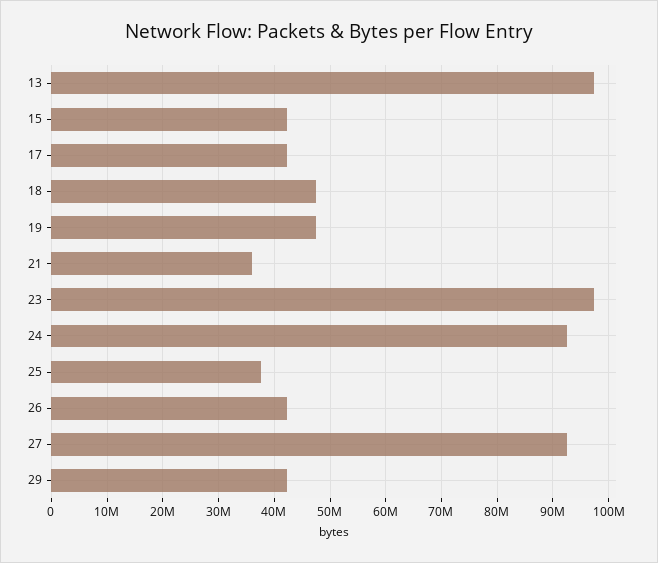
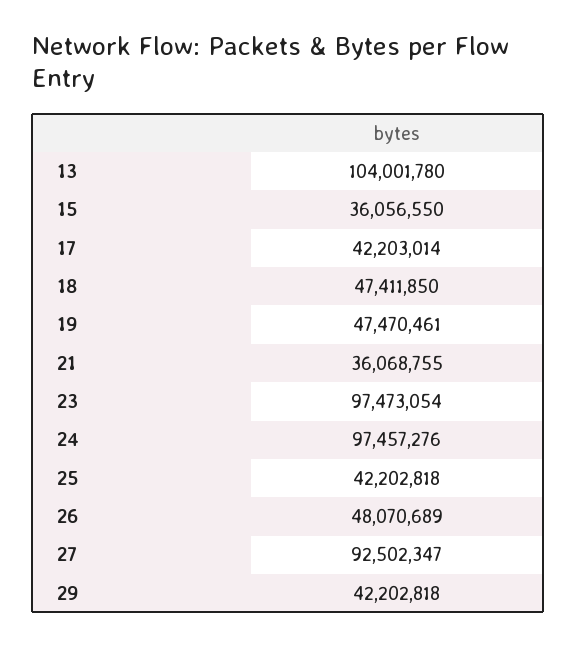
13: 98000000 -> 104001780
15: 42000000 -> 36056550
24: 92000000 -> 97457276
25: 38000000 -> 42202818
26: 42000000 -> 48070689

